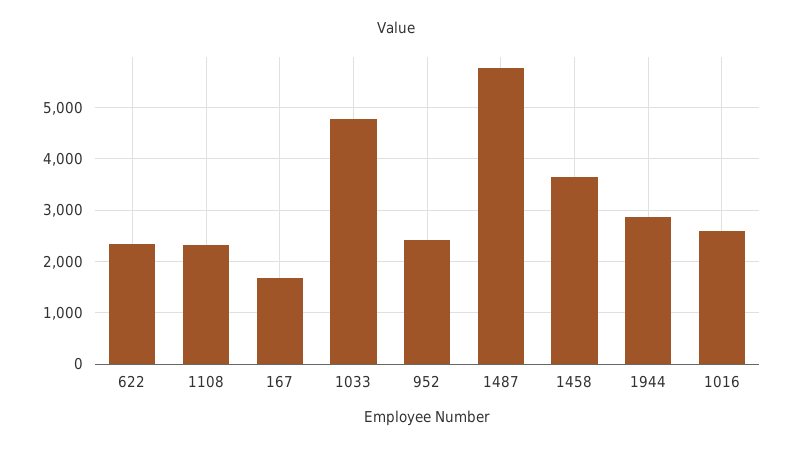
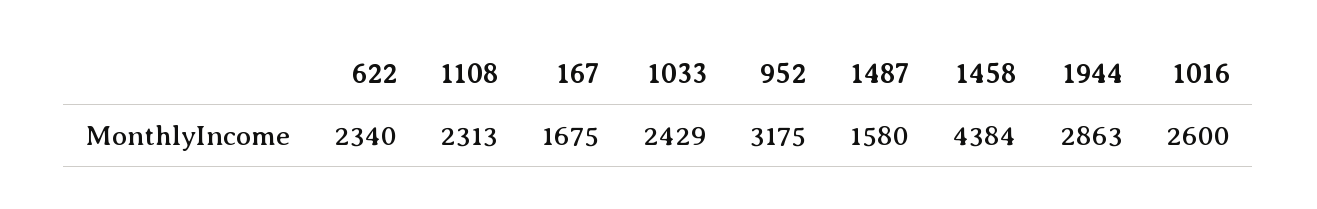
1033: 4800 -> 2429
952: 2400 -> 3175
1487: 5800 -> 1580
1458: 3600 -> 4384

